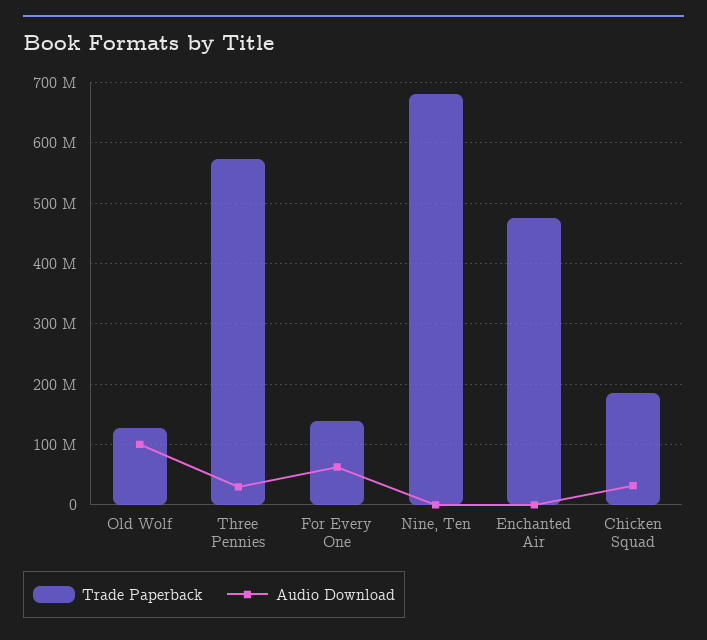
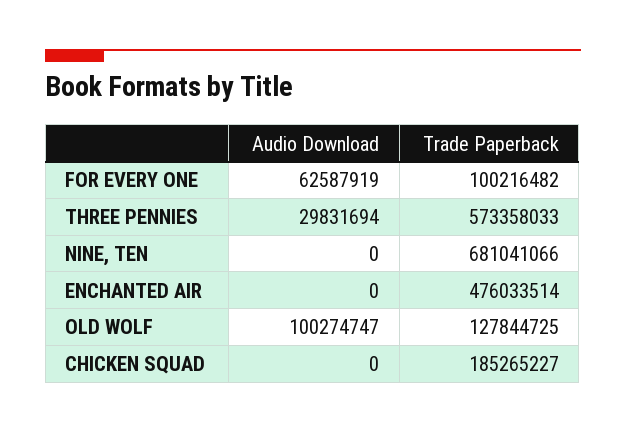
Trade Paperback, For Every One: 140000000 -> 100216482
Audio Download, Chicken Squad: 30000000 -> 0

